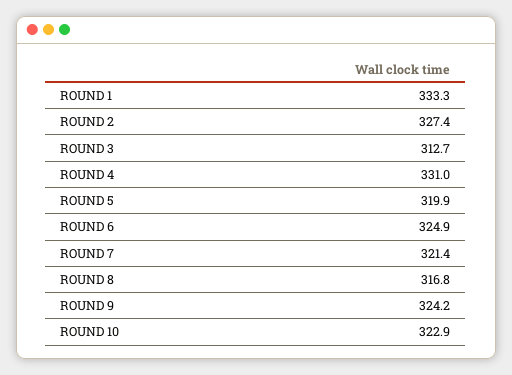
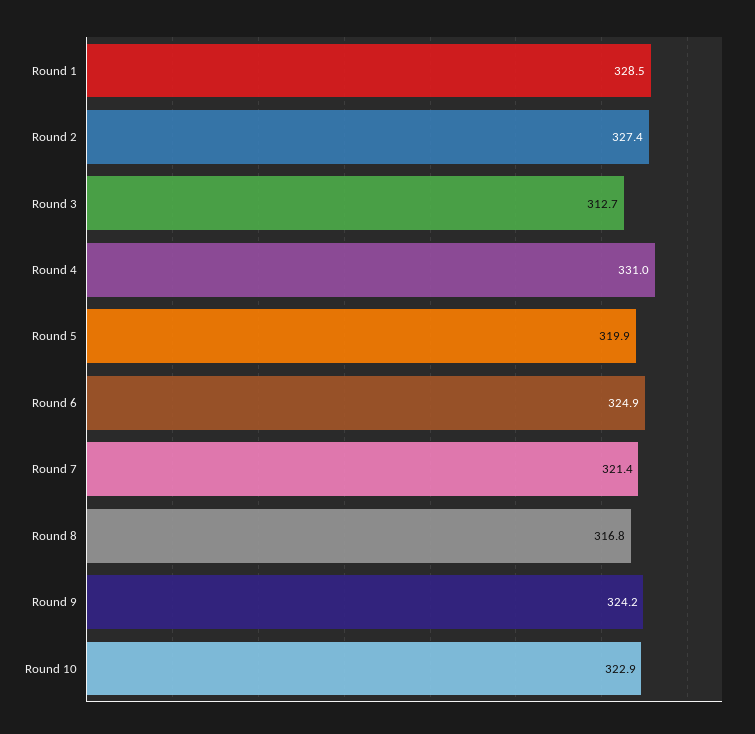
ROUND 1: 333.3 -> 328.5

